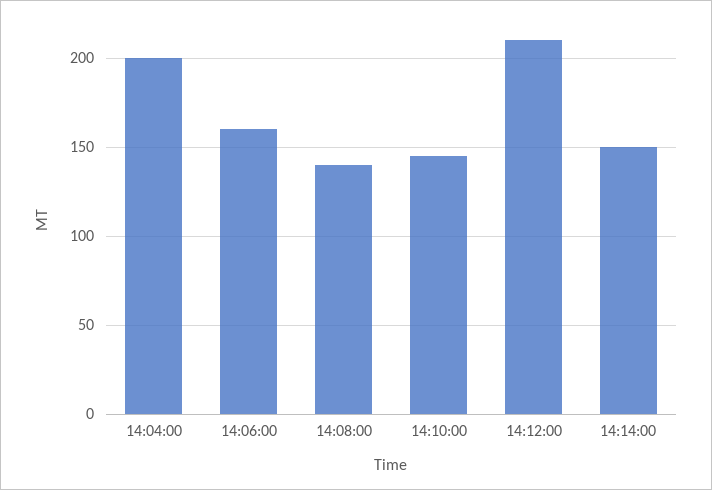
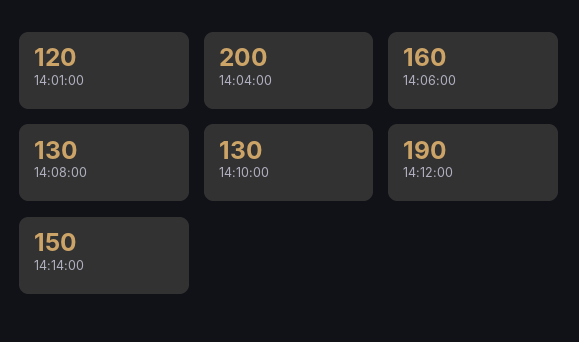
14:08:00: 140 -> 130
14:10:00: 145 -> 130
14:12:00: 210 -> 190
14:01:00: none -> 120

